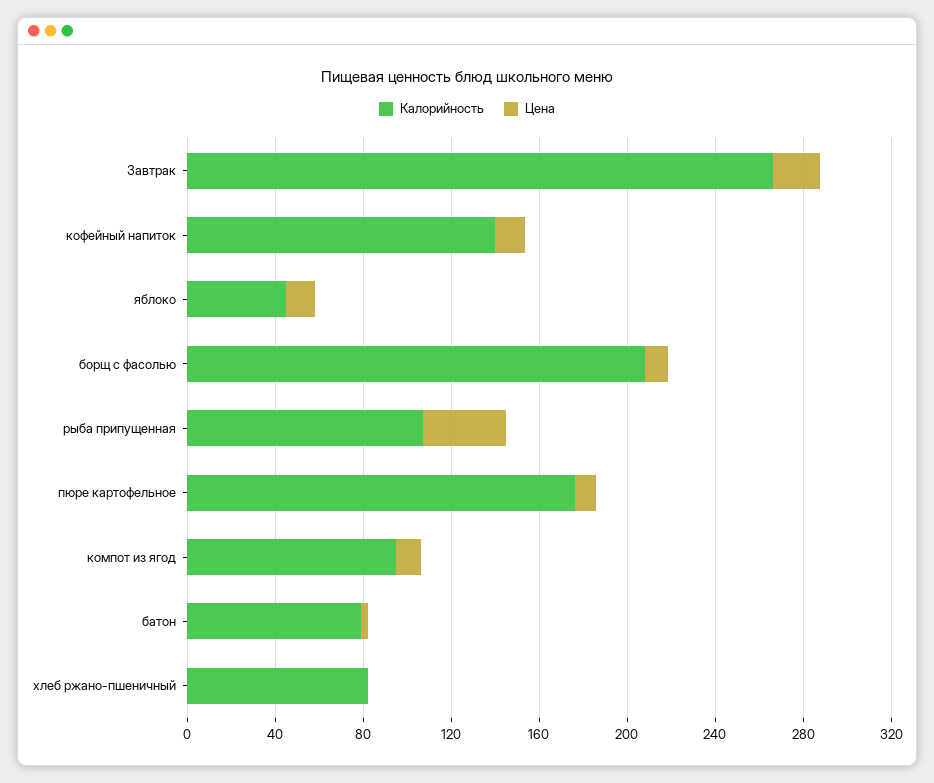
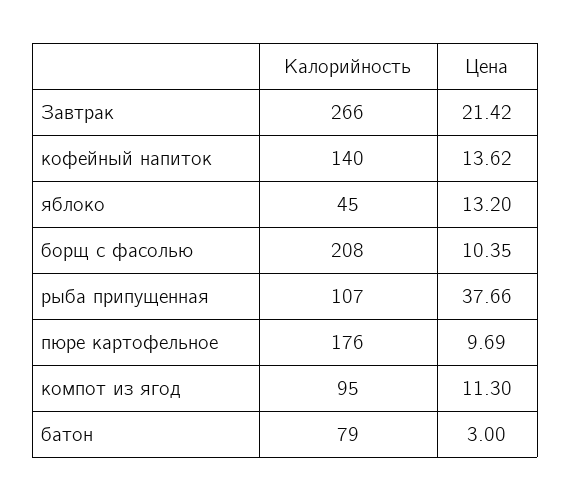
Калорийность, хлеб ржано-пшеничный: 80 -> none
Цена, хлеб ржано-пшеничный: 0 -> none

